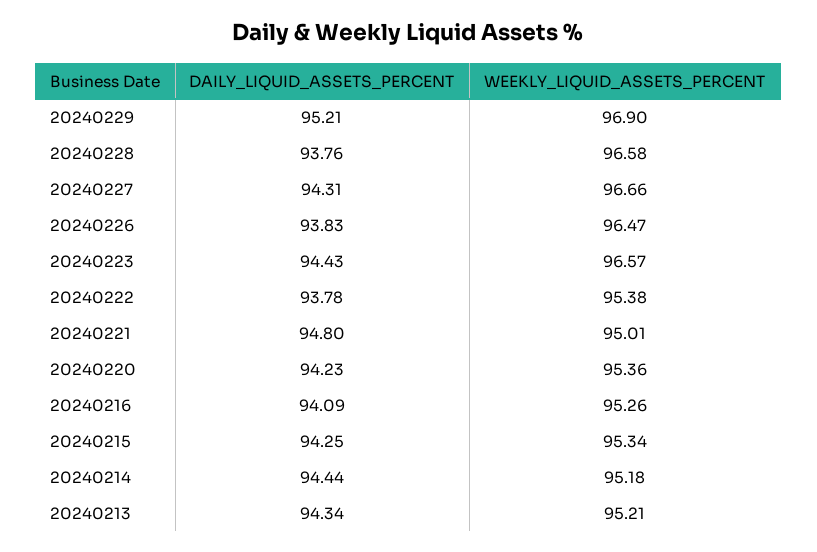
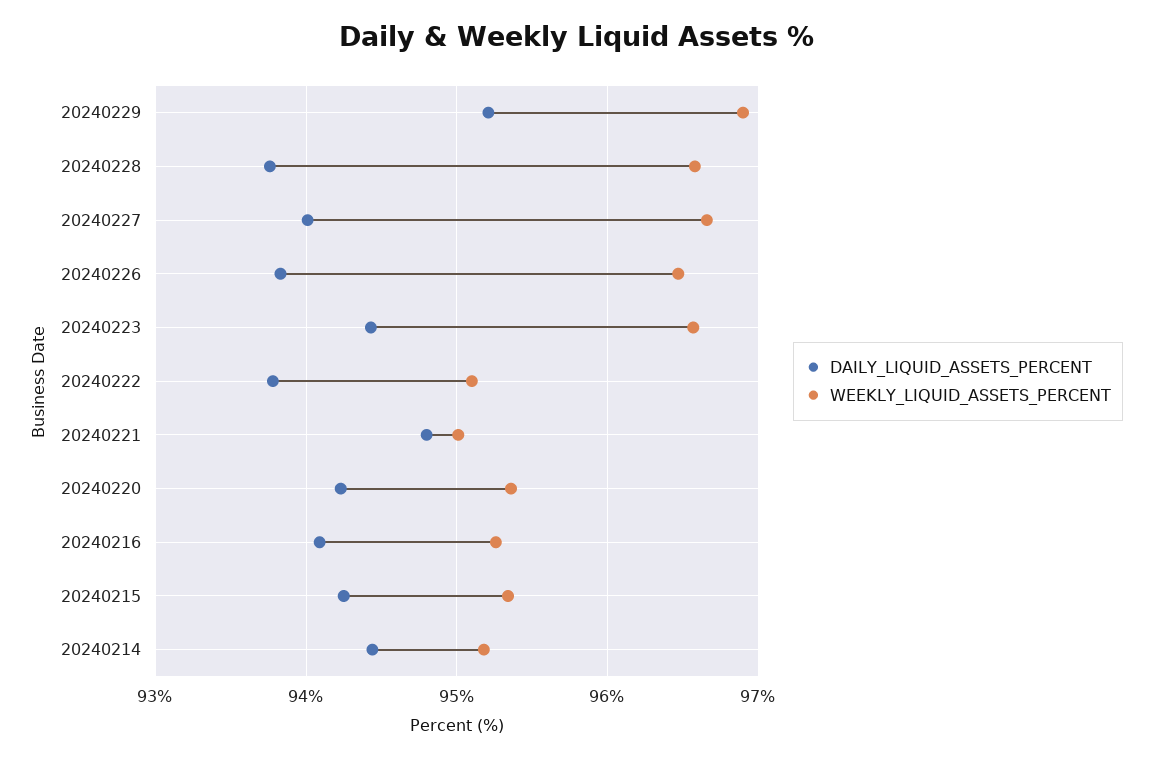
DAILY_LIQUID_ASSETS_PERCENT, 20240227: 94.31 -> 94
WEEKLY_LIQUID_ASSETS_PERCENT, 20240222: 95.38 -> 95.1
DAILY_LIQUID_ASSETS_PERCENT, 20240213: 94.34 -> none
WEEKLY_LIQUID_ASSETS_PERCENT, 20240213: 95.21 -> none

